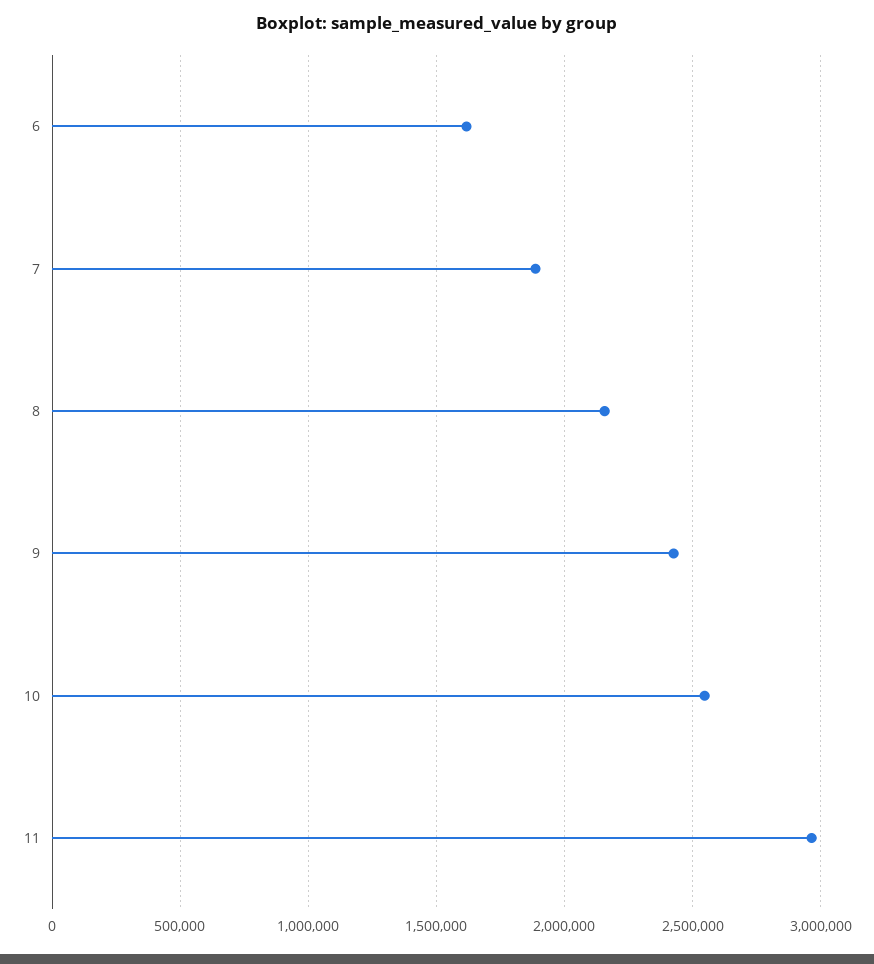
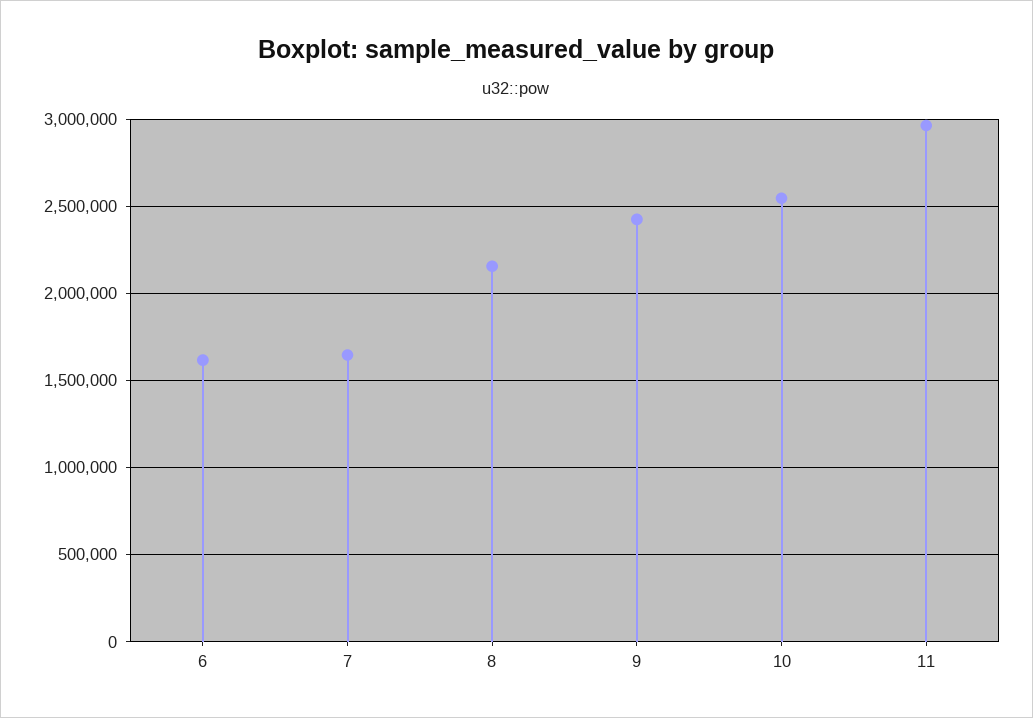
7: 1900000 -> 1650000

